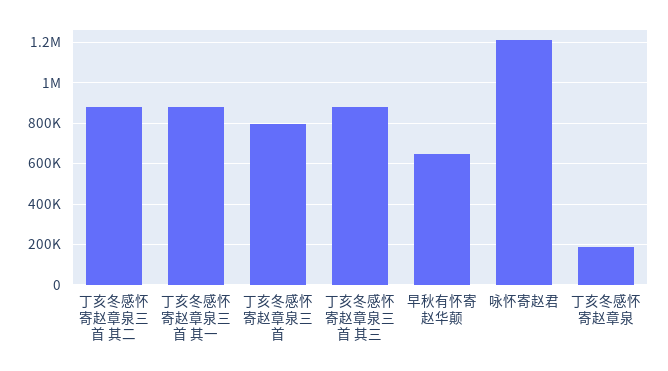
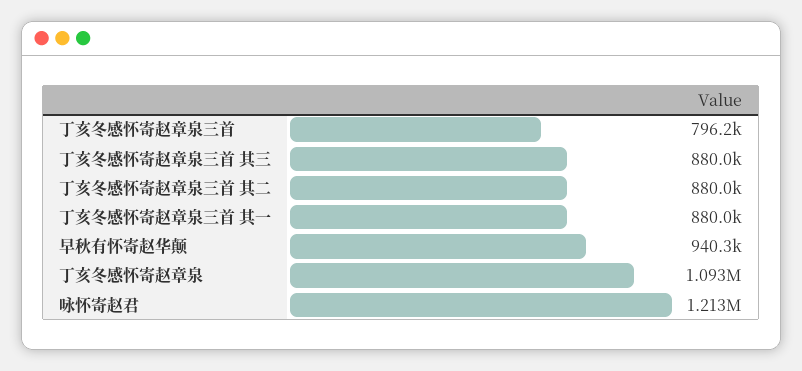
早秋有怀寄赵华颠: 650000 -> 940300
丁亥冬感怀寄赵章泉: 200000 -> 1093000

